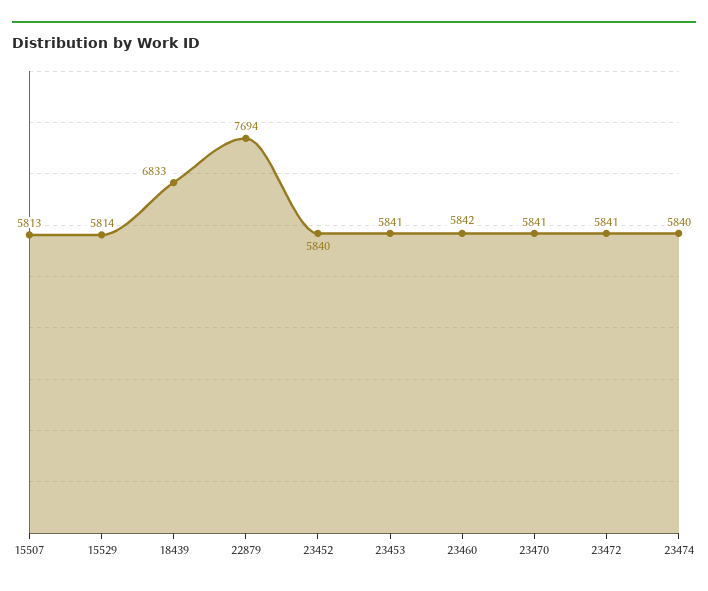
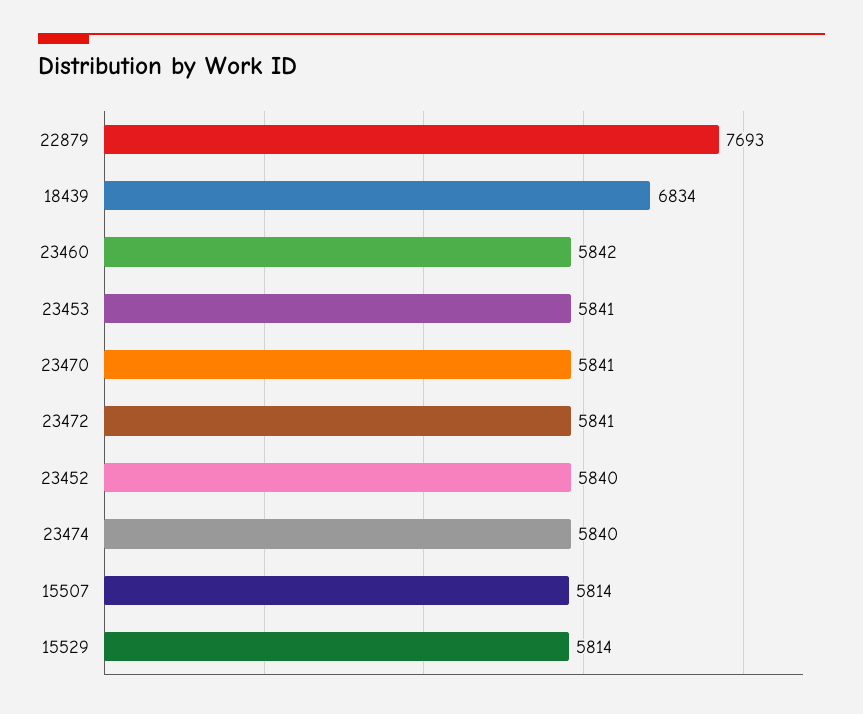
15507: 5813 -> 5814
18439: 6833 -> 6834
22879: 7694 -> 7693

